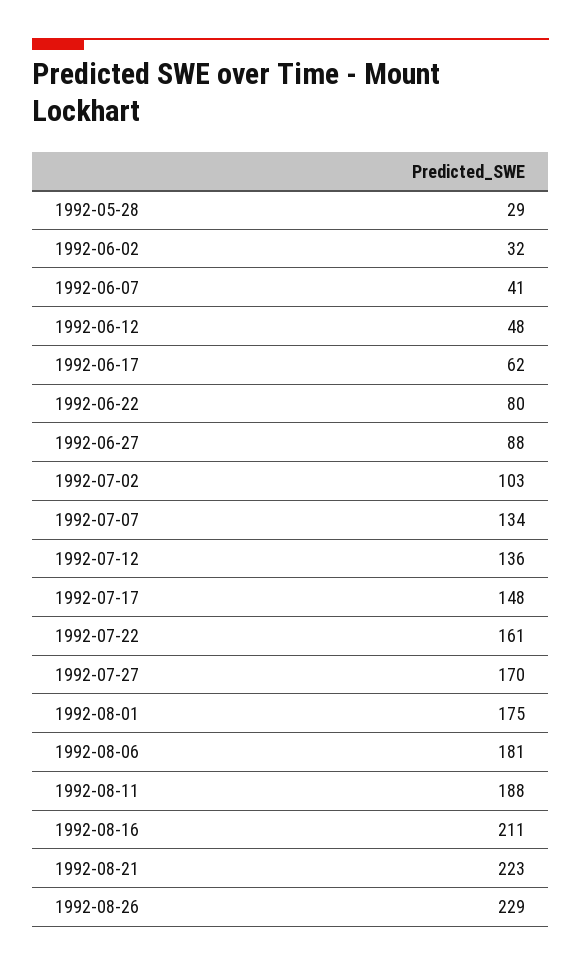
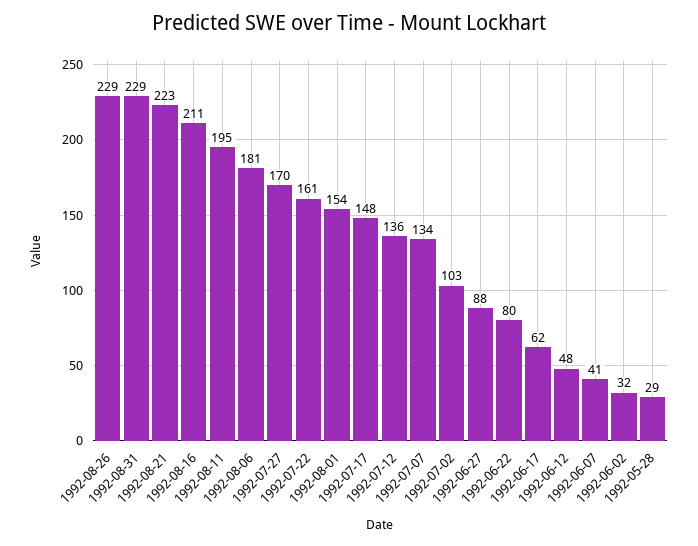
1992-08-01: 175 -> 154
1992-08-11: 188 -> 195
1992-08-31: none -> 229

